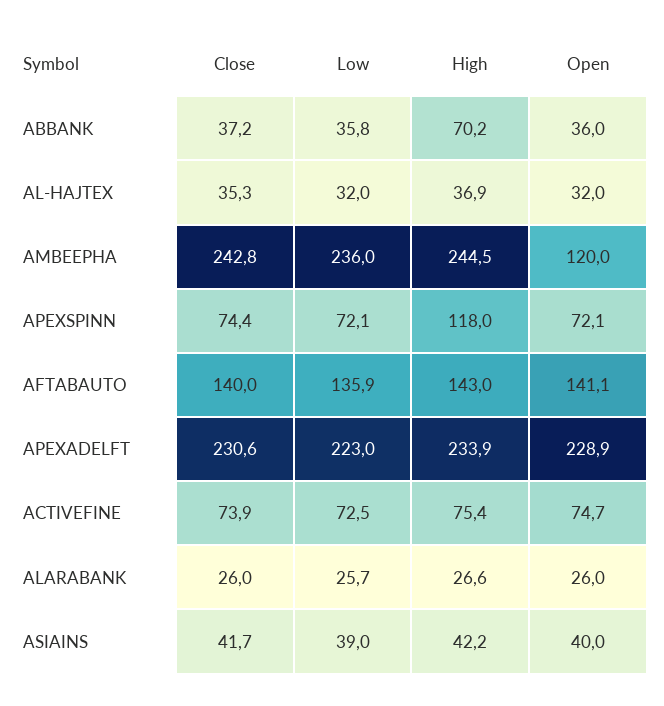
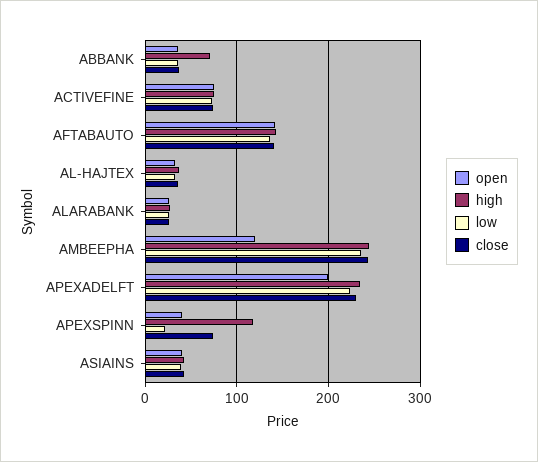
Low, APEXSPINN: 72.1 -> 20
Open, APEXSPINN: 72.1 -> 40
Open, APEXADELFT: 228.9 -> 200

